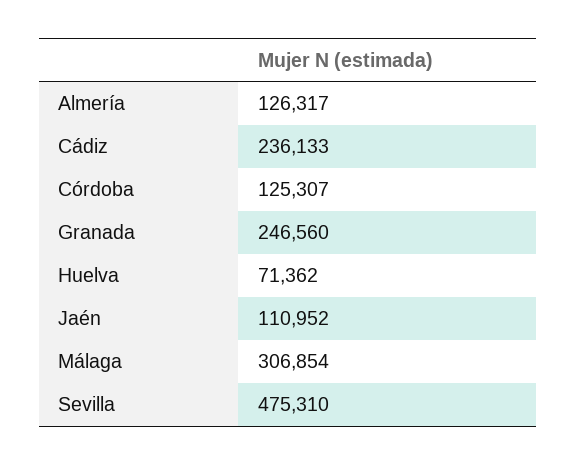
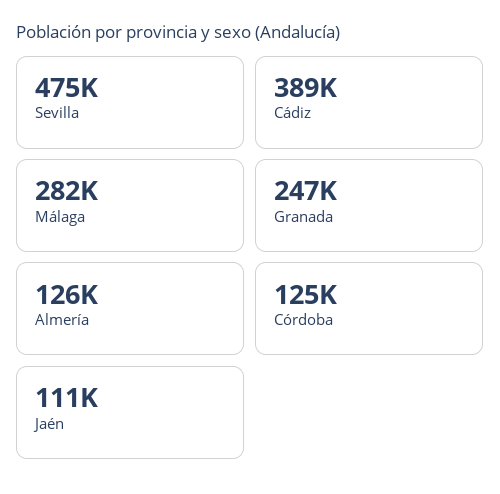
Cádiz: 236133 -> 389000
Huelva: 71362 -> none
Málaga: 306854 -> 282000

